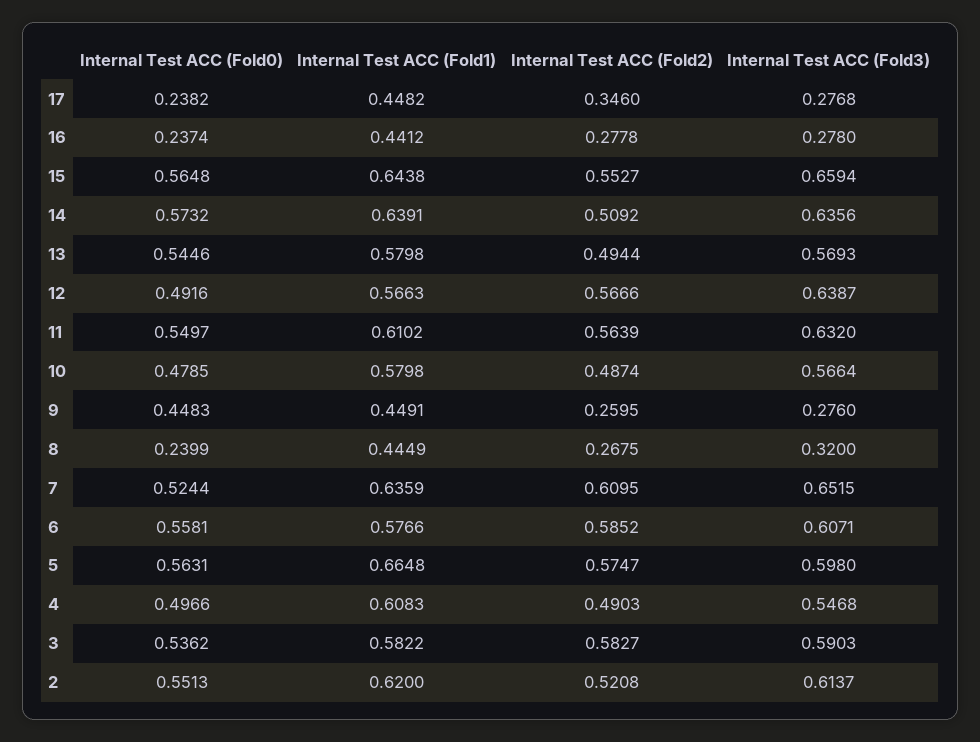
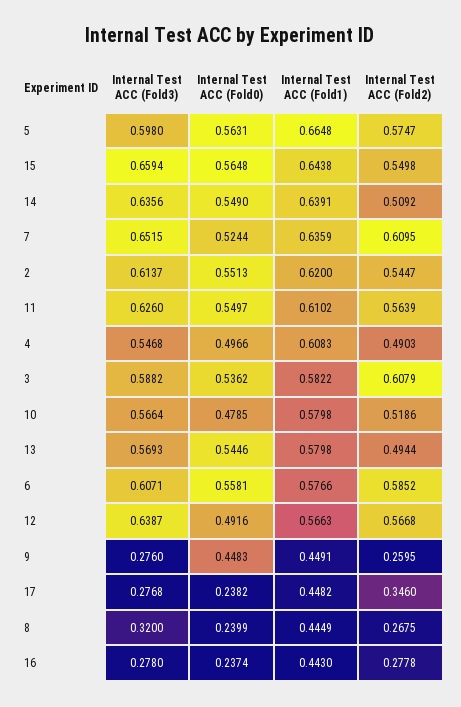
Internal Test ACC (Fold1), 16: 0.4412 -> 0.443
Internal Test ACC (Fold2), 15: 0.5527 -> 0.5498
Internal Test ACC (Fold0), 14: 0.5732 -> 0.549
Internal Test ACC (Fold2), 12: 0.5666 -> 0.5668
Internal Test ACC (Fold3), 11: 0.632 -> 0.626
Internal Test ACC (Fold2), 10: 0.4874 -> 0.5186
Internal Test ACC (Fold2), 3: 0.5827 -> 0.6079
Internal Test ACC (Fold3), 3: 0.5903 -> 0.5882
Internal Test ACC (Fold2), 2: 0.5208 -> 0.5447

